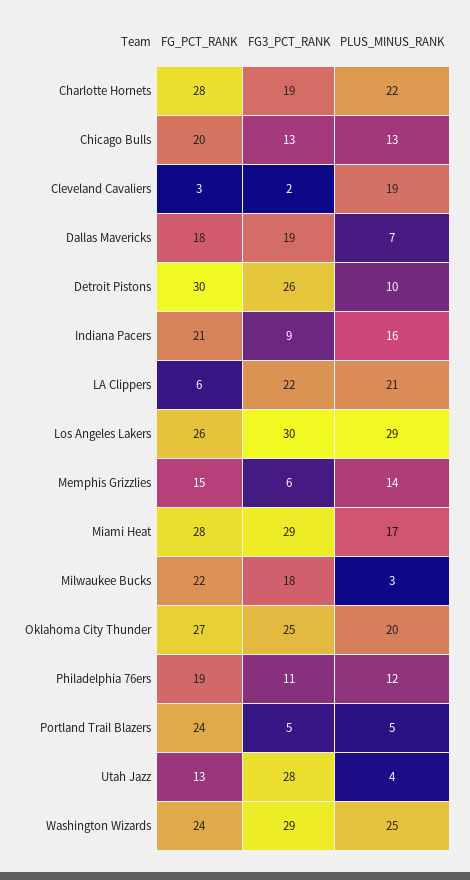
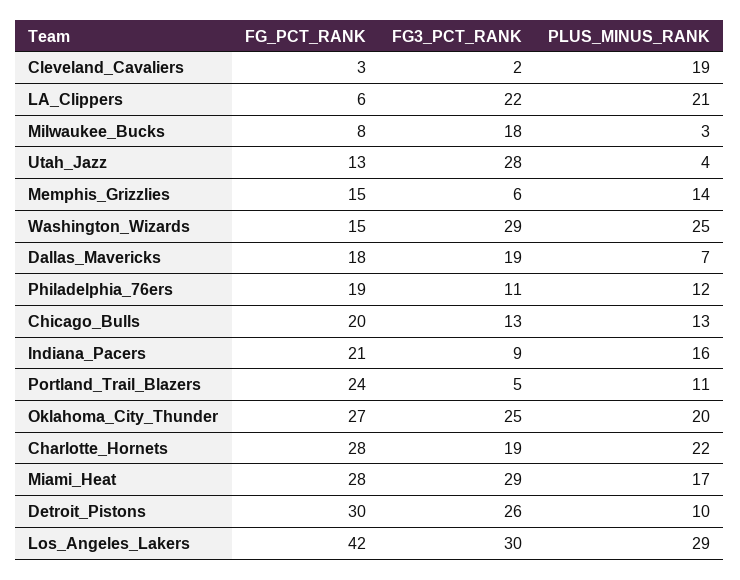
FG_PCT_RANK, Los Angeles Lakers: 26 -> 42
FG_PCT_RANK, Milwaukee Bucks: 22 -> 8
PLUS_MINUS_RANK, Portland Trail Blazers: 5 -> 11
FG_PCT_RANK, Washington Wizards: 24 -> 15

